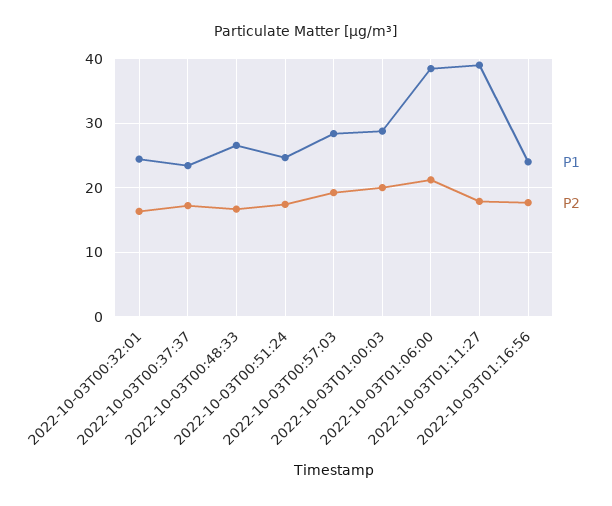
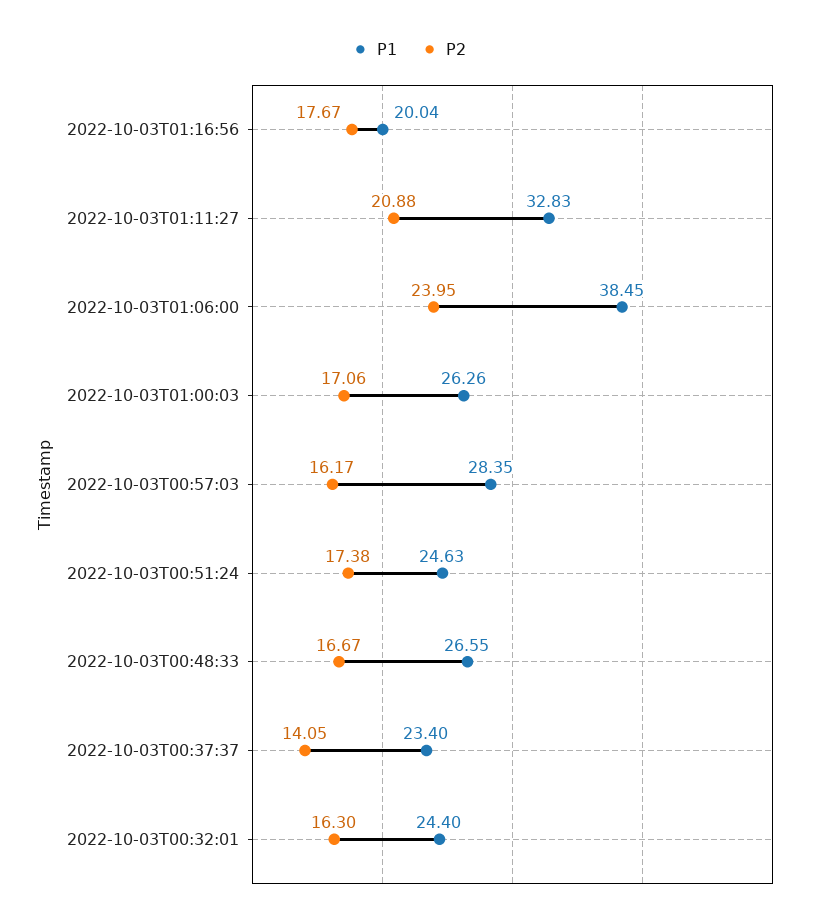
P2, 2022-10-03T00:37:37: 17 -> 14.05
P2, 2022-10-03T00:57:03: 19 -> 16.17
P1, 2022-10-03T01:00:03: 29 -> 26.26
P2, 2022-10-03T01:00:03: 20 -> 17.06
P2, 2022-10-03T01:06:00: 21 -> 23.95
P1, 2022-10-03T01:11:27: 39 -> 32.83
P2, 2022-10-03T01:11:27: 18 -> 20.88
P1, 2022-10-03T01:16:56: 24 -> 20.04

